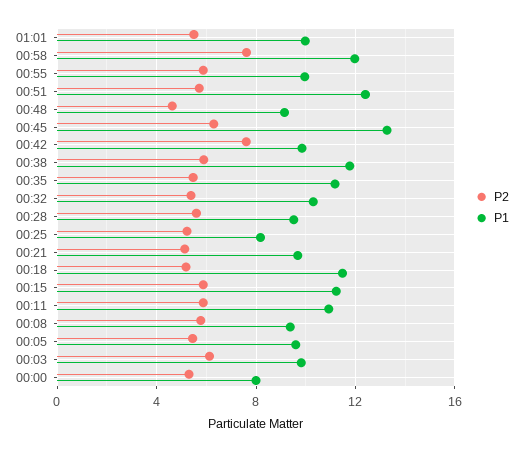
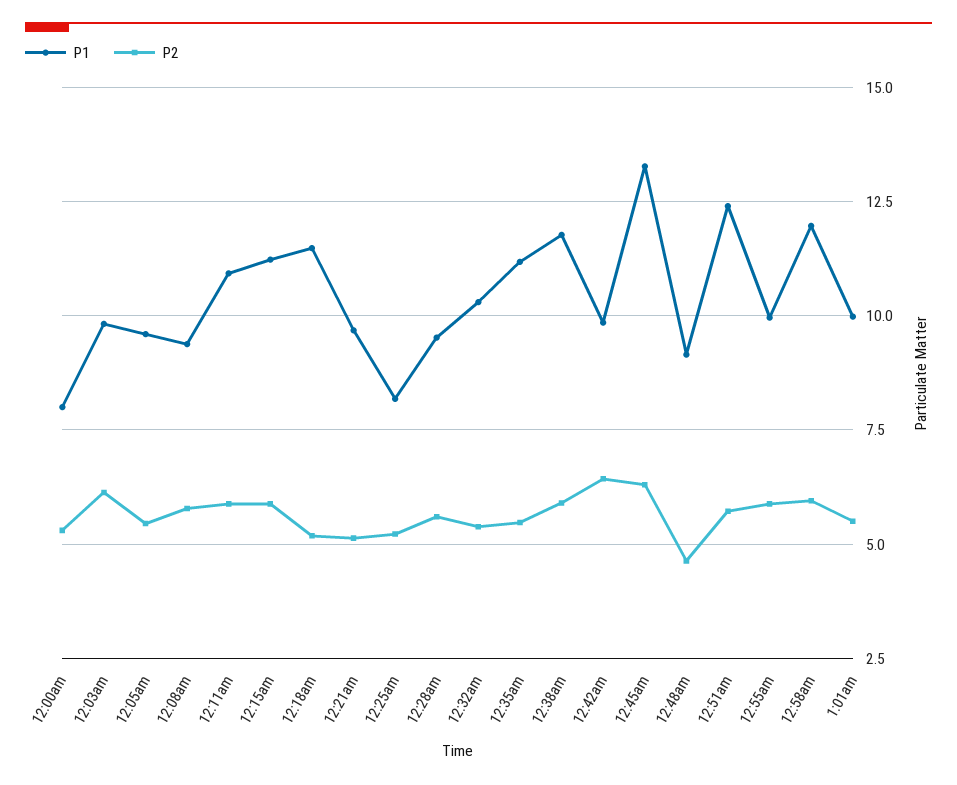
P2, 00:58: 7.5 -> 6
P2, 00:42: 7.5 -> 6.5

